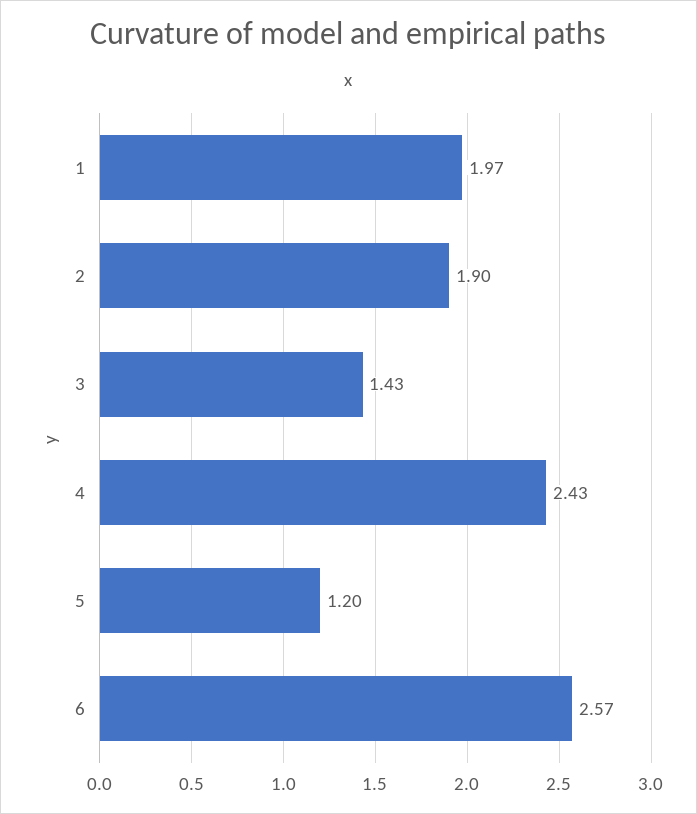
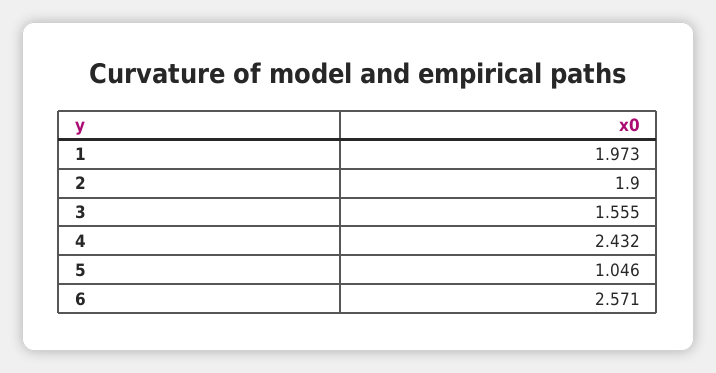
3: 1.43 -> 1.555
5: 1.2 -> 1.046

